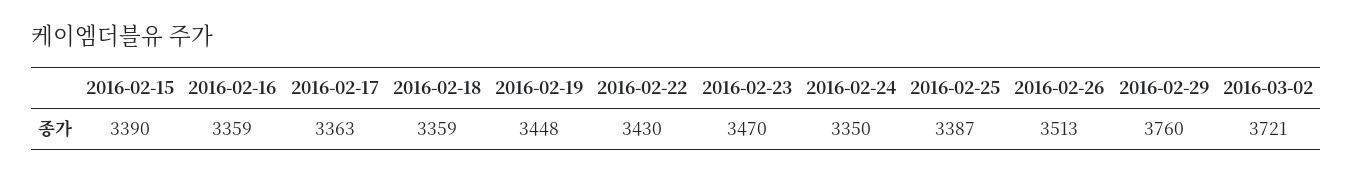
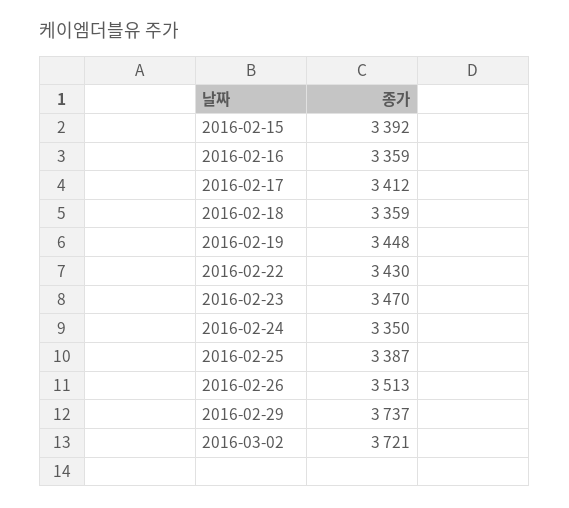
2016-02-15: 3390 -> 3392
2016-02-17: 3363 -> 3412
2016-02-29: 3760 -> 3737

